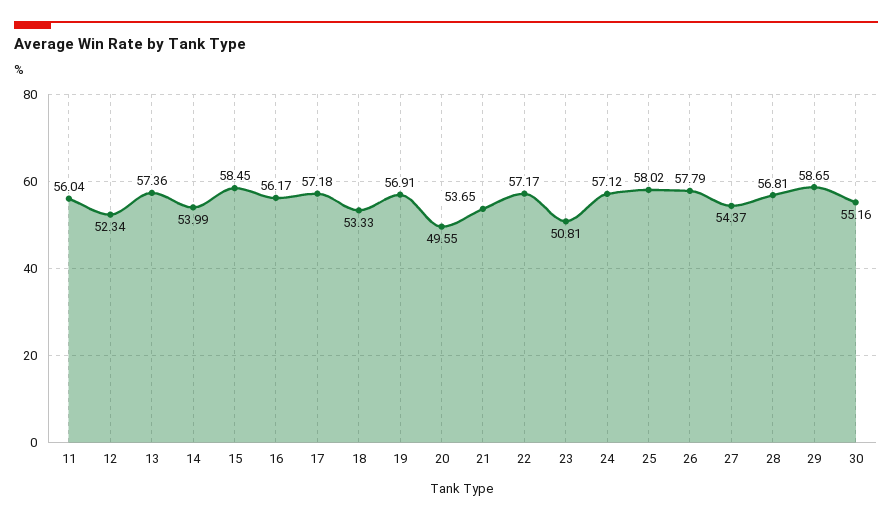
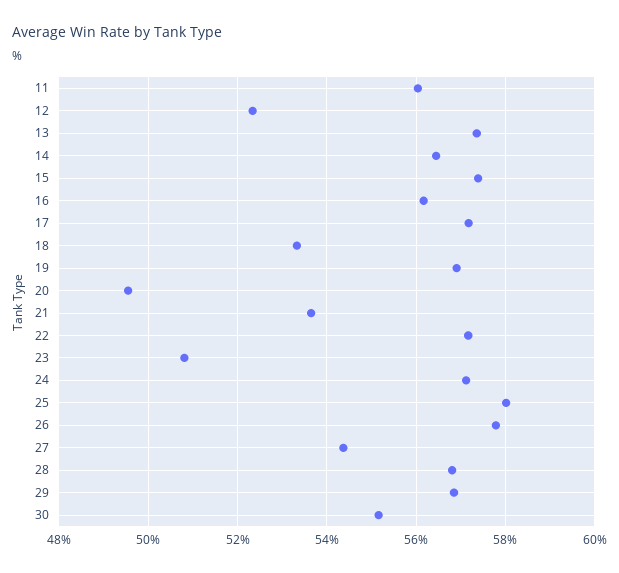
14: 53.99 -> 56.4
15: 58.45 -> 57.4
29: 58.65 -> 56.8

